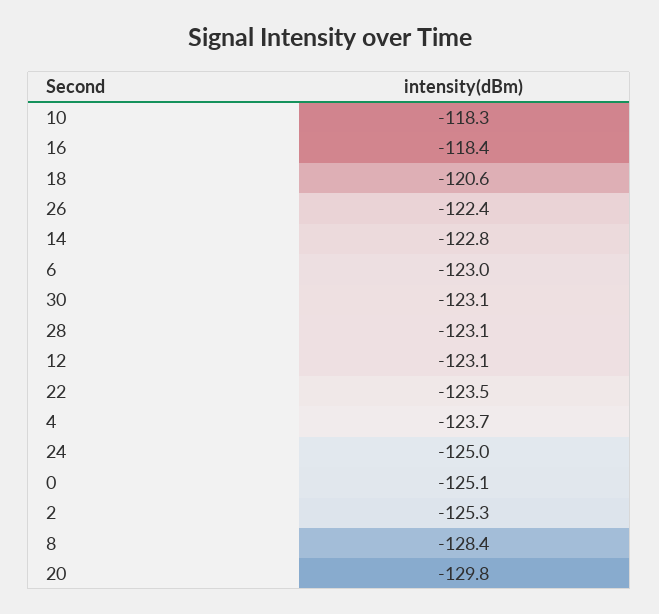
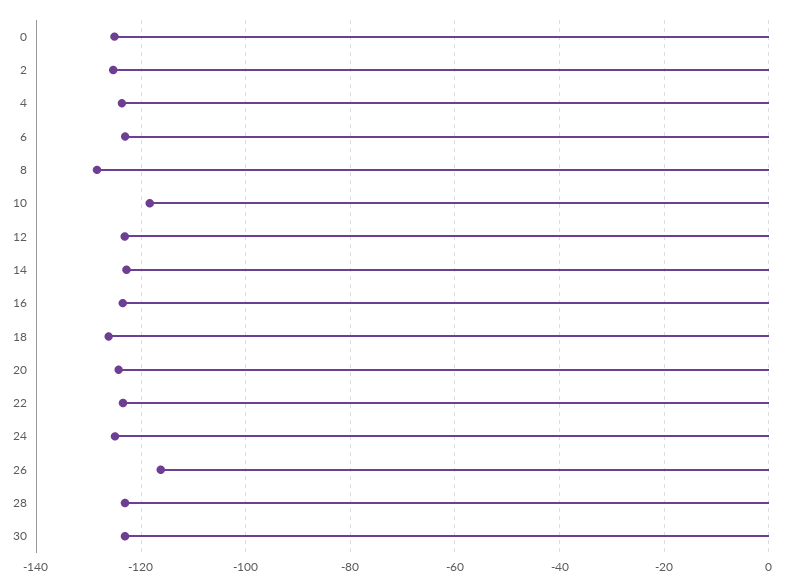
16: -118.4 -> -124
18: -120.6 -> -126
26: -122.4 -> -116
20: -129.8 -> -124

